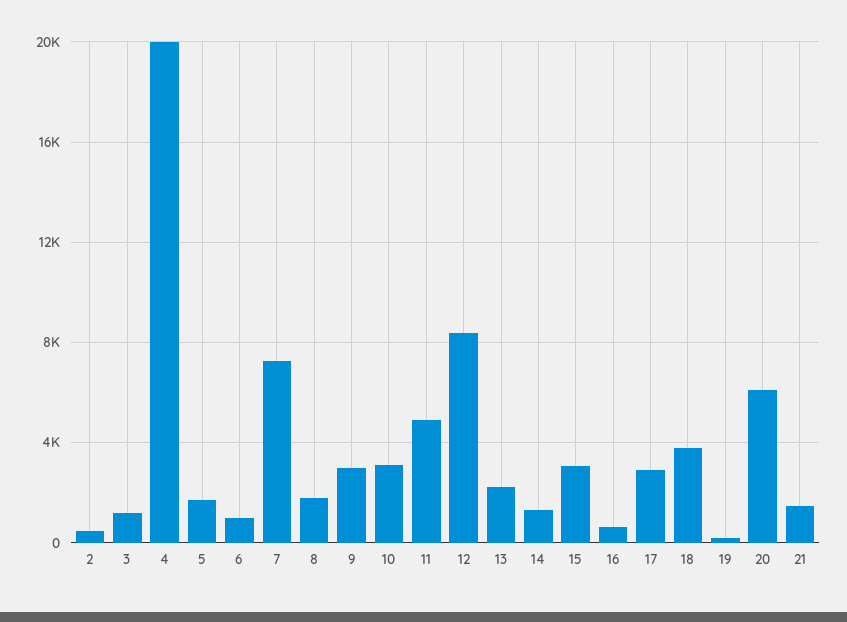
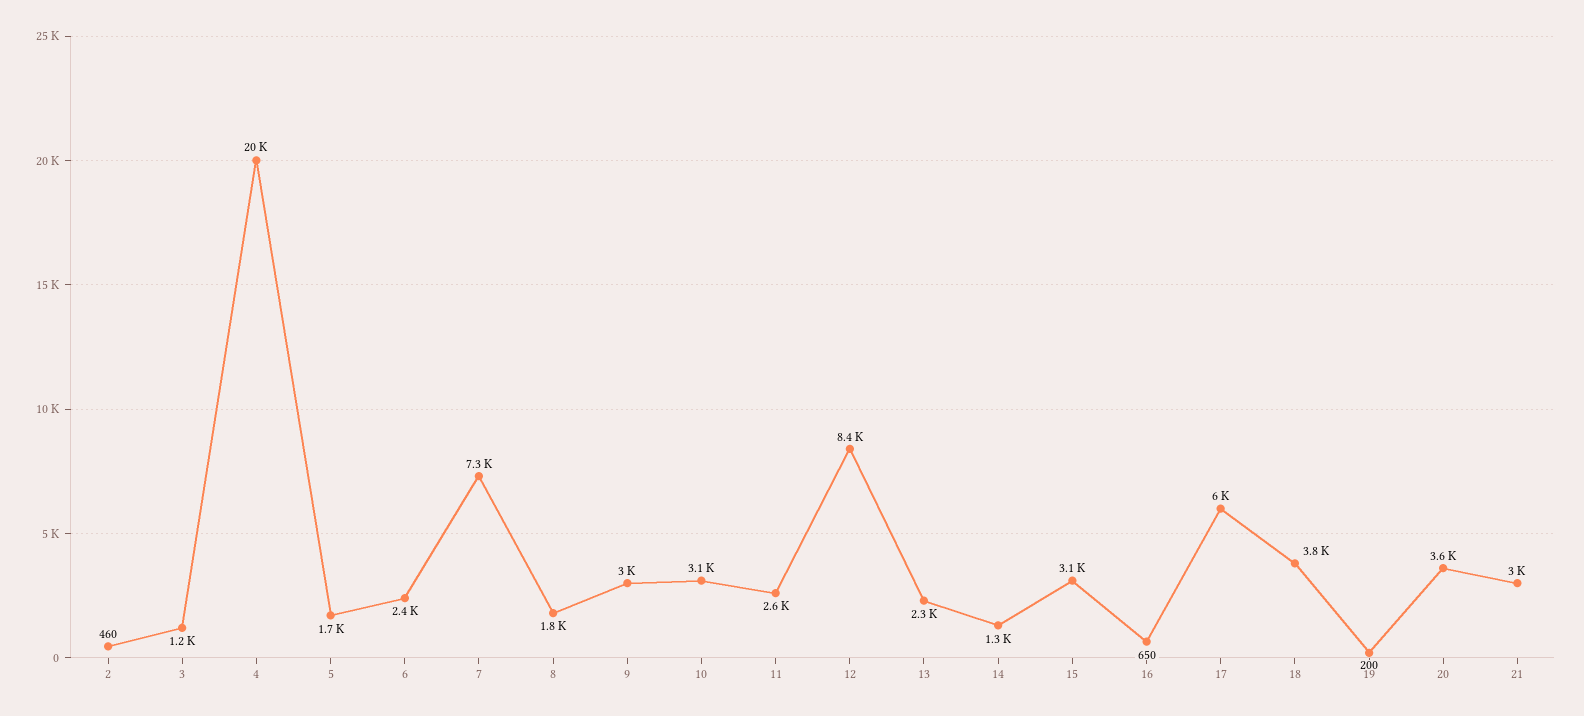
6: 1000 -> 2400
11: 5000 -> 2600
17: 3000 -> 6000
20: 6000 -> 3600
21: 1500 -> 3000

